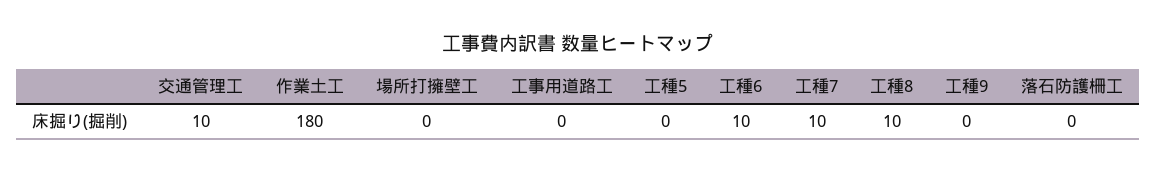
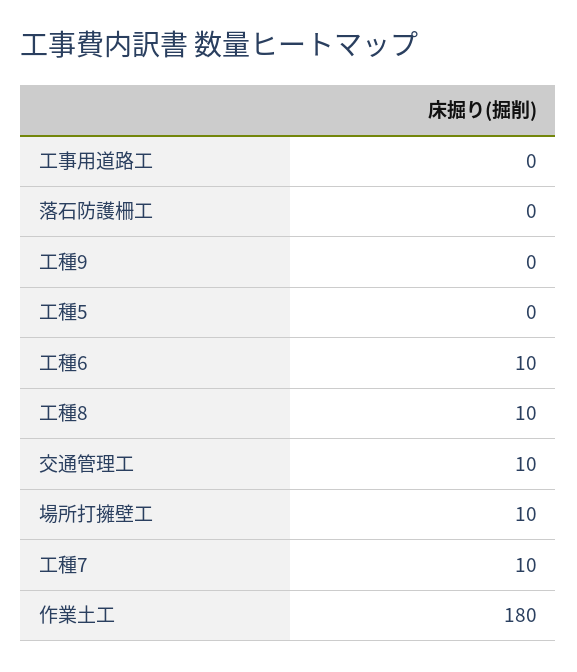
場所打擁壁工: 0 -> 10

